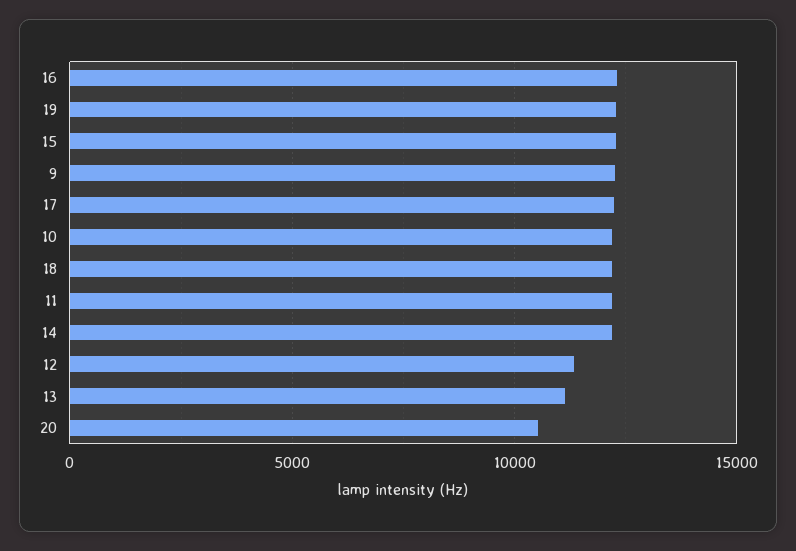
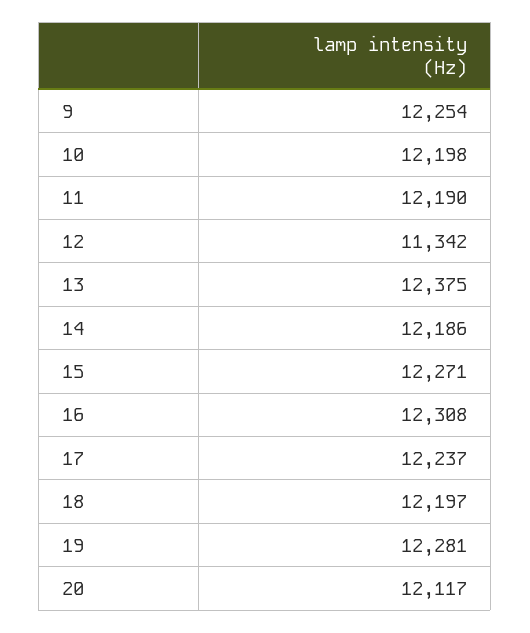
13: 11000 -> 12375
20: 10500 -> 12117

